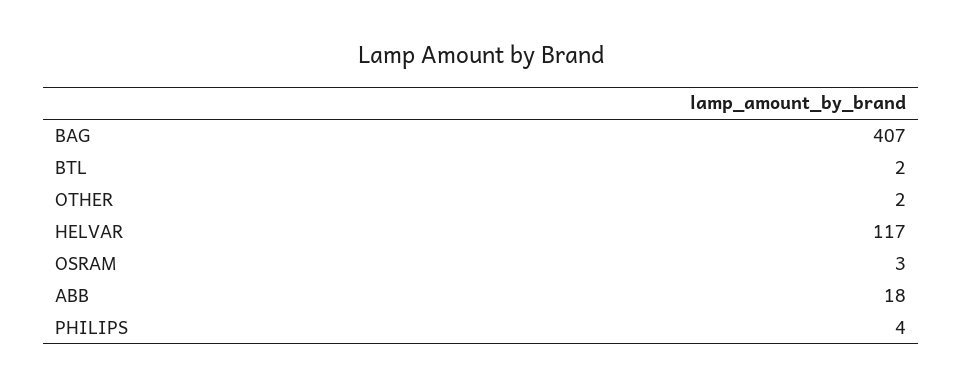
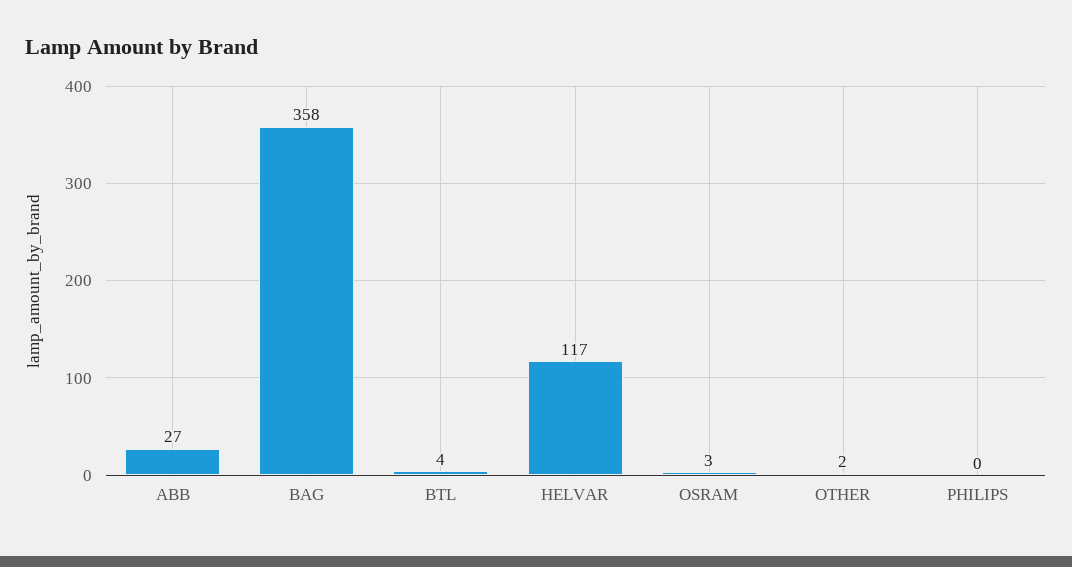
BAG: 407 -> 358
BTL: 2 -> 4
ABB: 18 -> 27
PHILIPS: 4 -> 0

